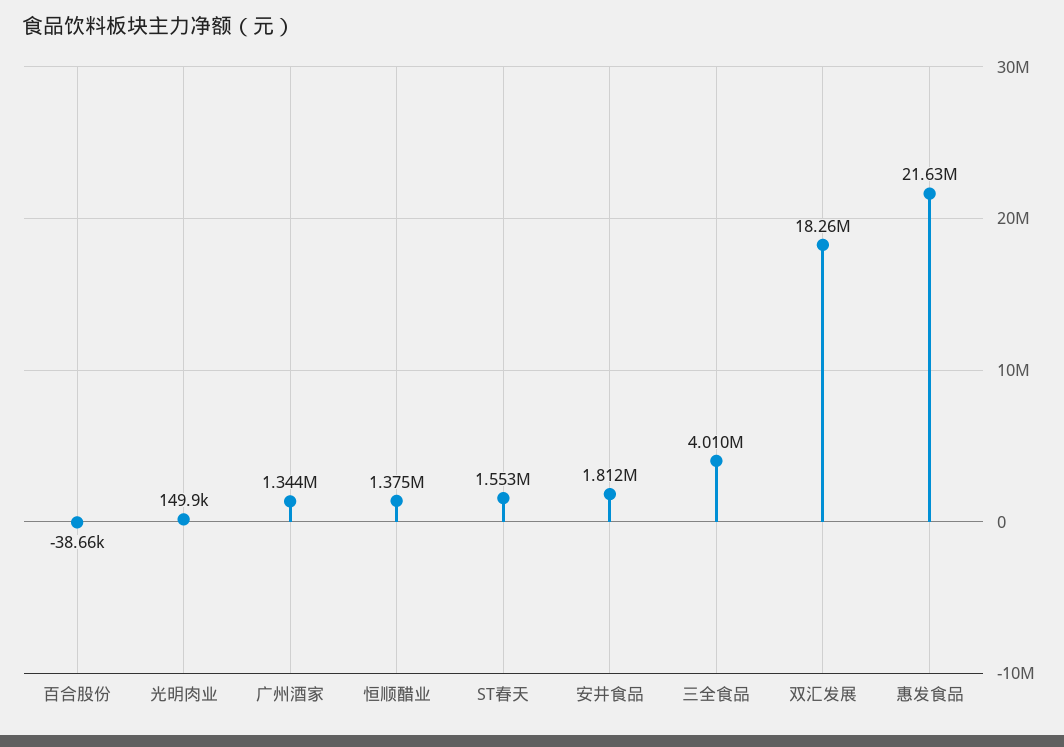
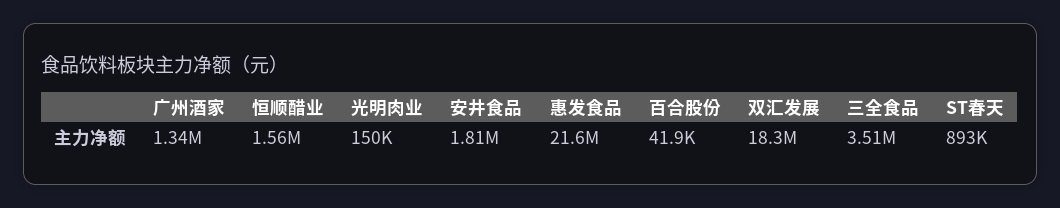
百合股份: -38660 -> 41900
恒顺醋业: 1375000 -> 1560000
ST春天: 1553000 -> 893000
三全食品: 4010000 -> 3510000

